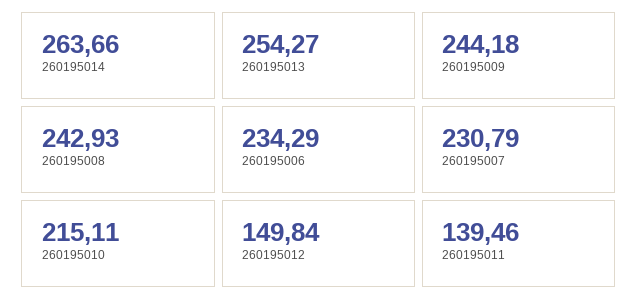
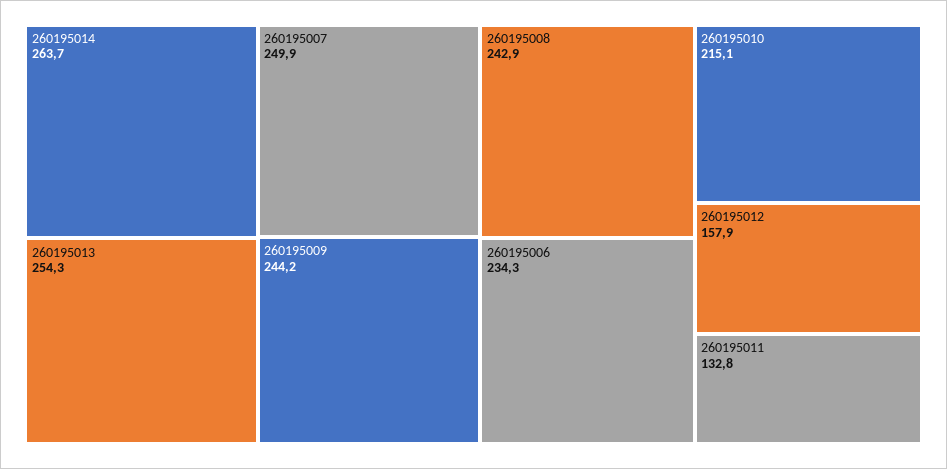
260195007: 230.79 -> 249.9
260195012: 149.84 -> 157.9
260195011: 139.46 -> 132.8

